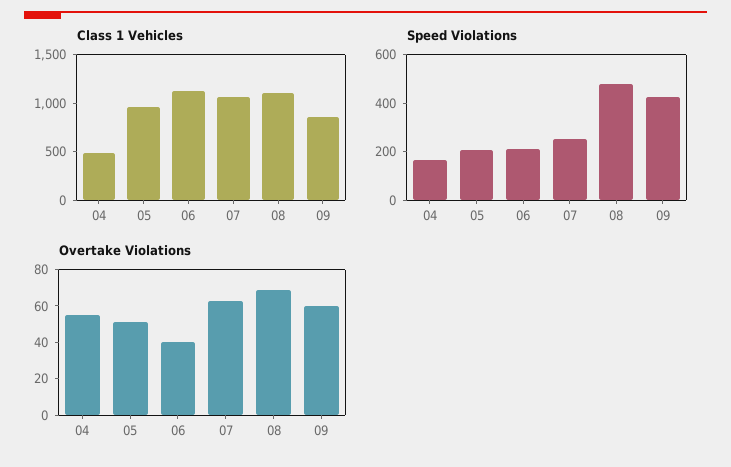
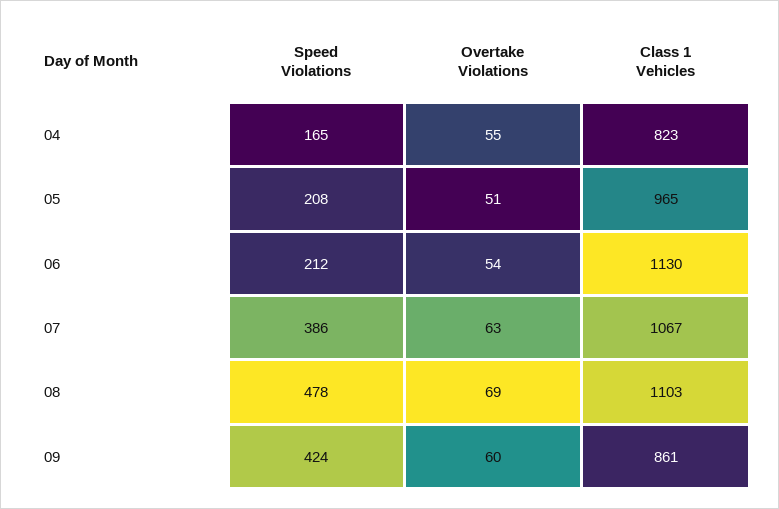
Class 1 Vehicles, 04: 500 -> 823
Speed Violations, 07: 250 -> 386
Overtake Violations, 06: 40 -> 54

